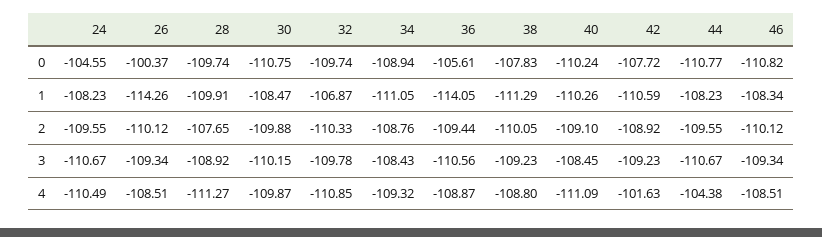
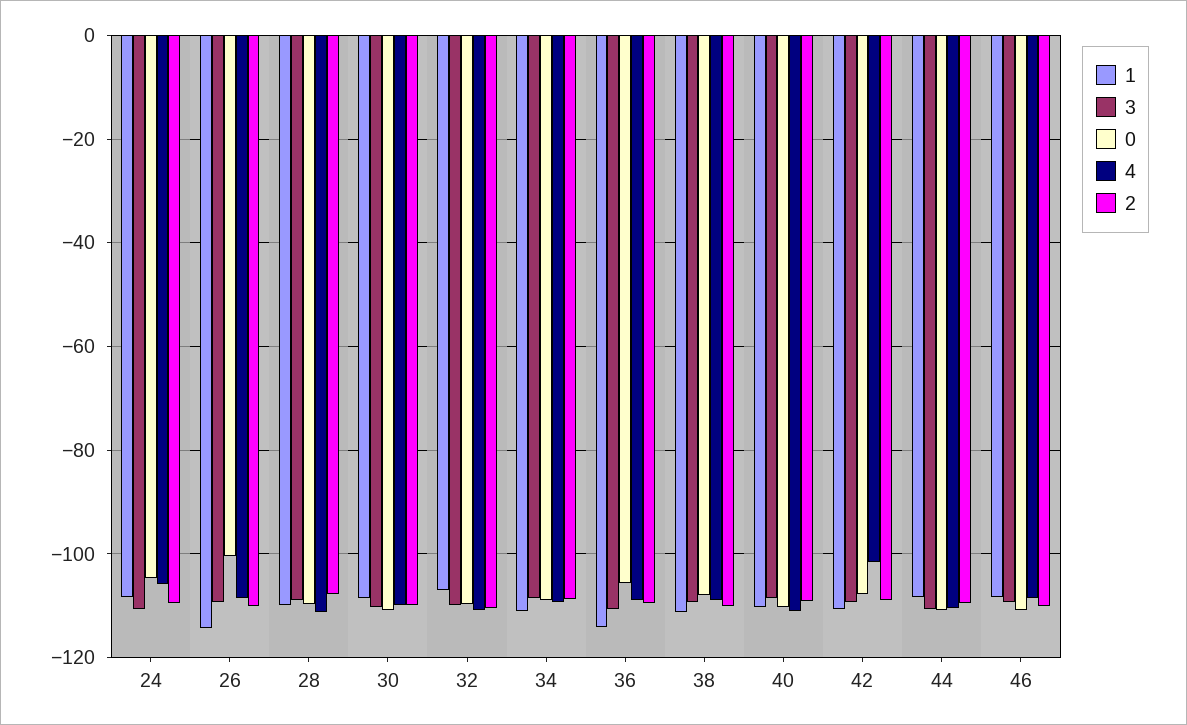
4, 24: -110.49 -> -106
4, 44: -104.38 -> -110

